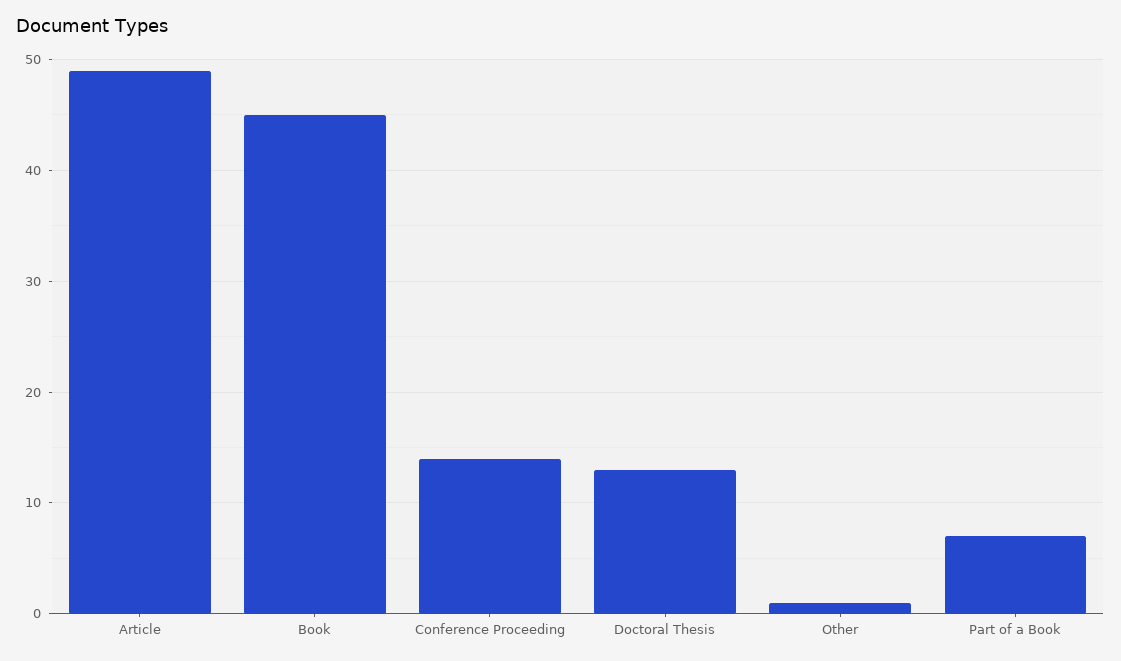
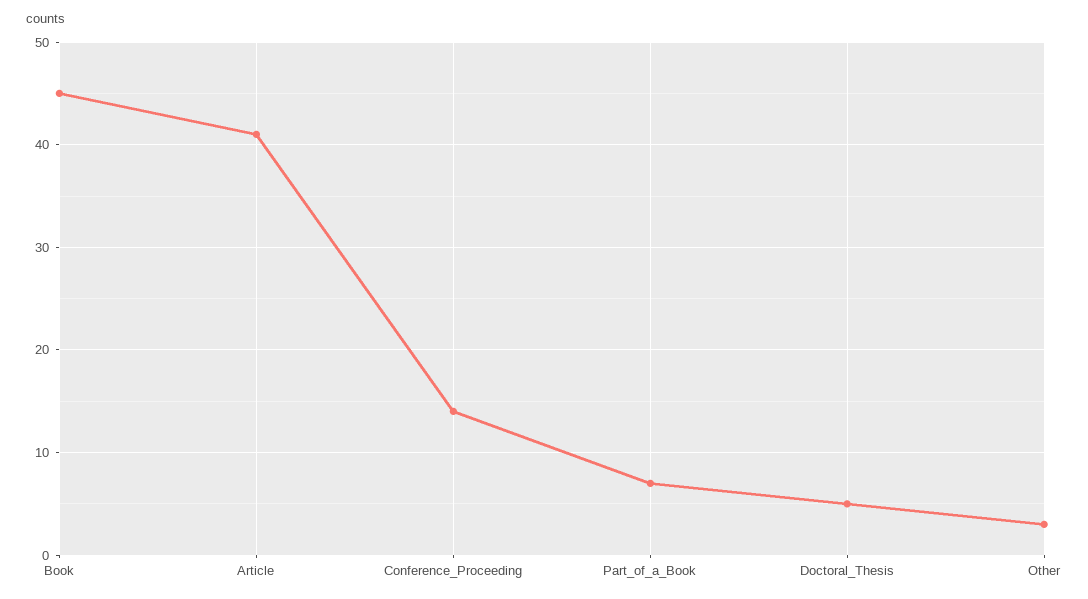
Article: 49 -> 41
Doctoral Thesis: 13 -> 5
Other: 1 -> 3

